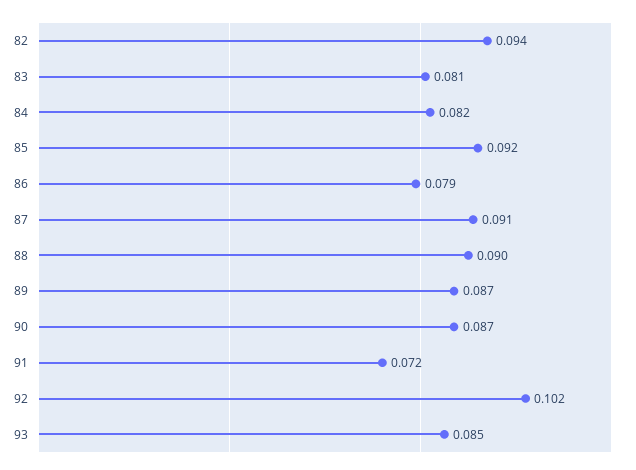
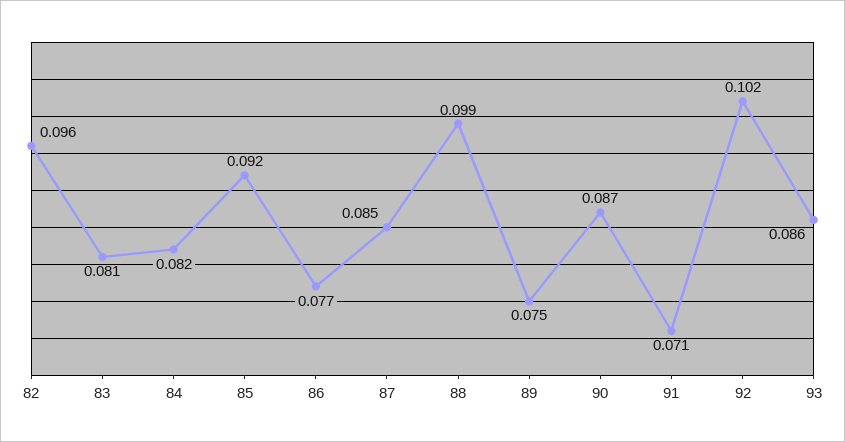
82: 0.094 -> 0.096
86: 0.079 -> 0.077
87: 0.091 -> 0.085
88: 0.09 -> 0.099
89: 0.087 -> 0.075
91: 0.072 -> 0.071
93: 0.085 -> 0.086

